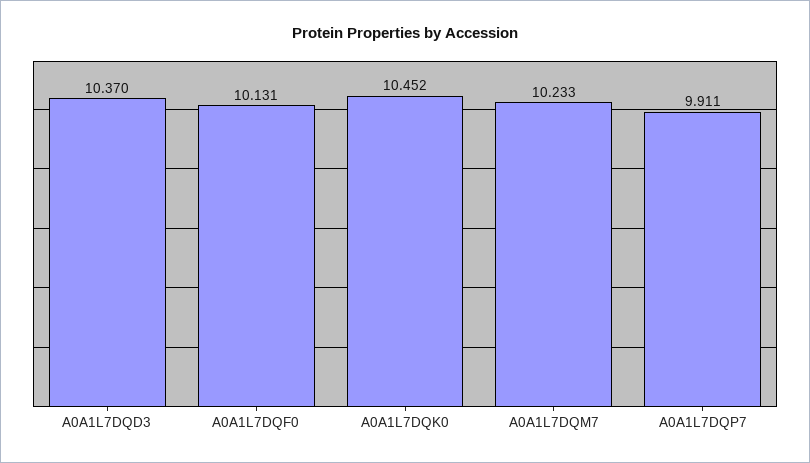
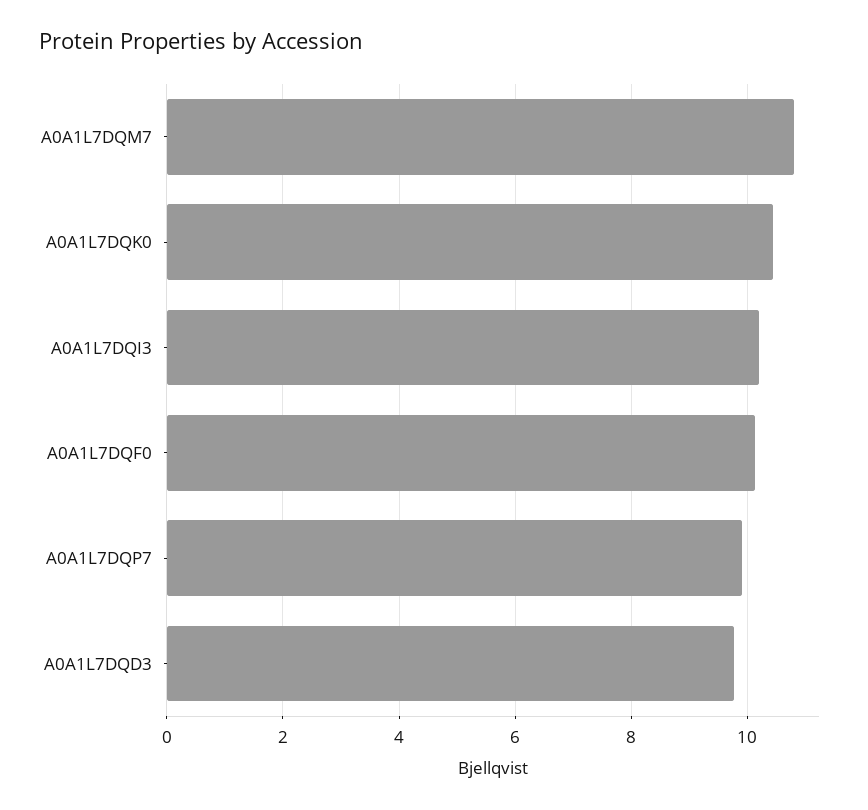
A0A1L7DQD3: 10.37 -> 9.8
A0A1L7DQM7: 10.233 -> 10.8
A0A1L7DQI3: none -> 10.2

